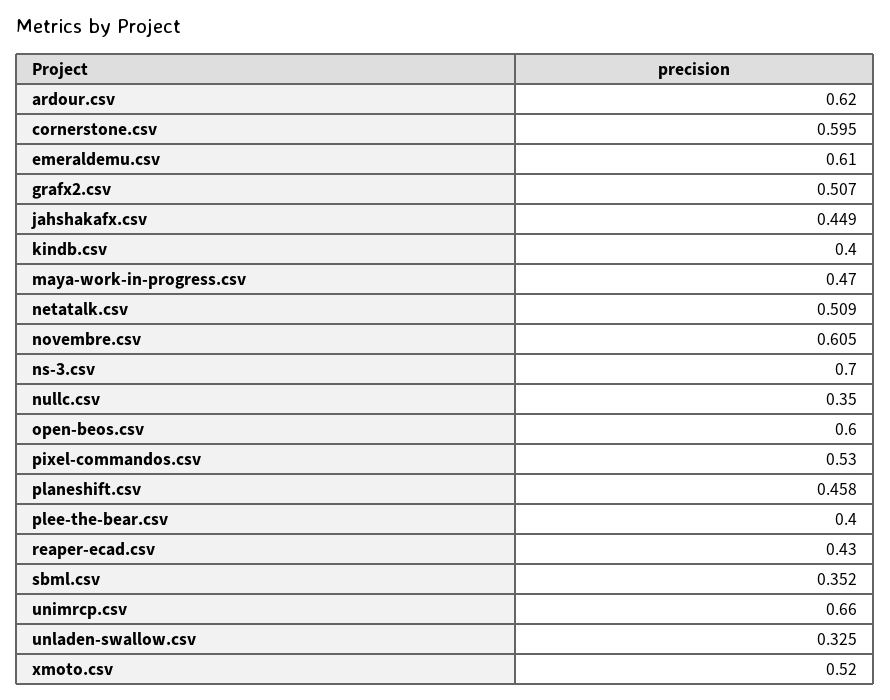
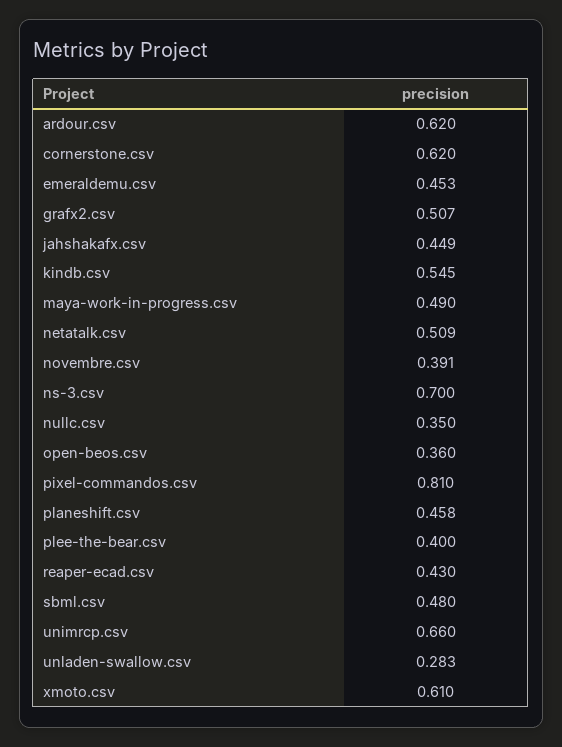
cornerstone.csv: 0.595 -> 0.62
emeraldemu.csv: 0.61 -> 0.453
kindb.csv: 0.4 -> 0.545
maya-work-in-progress.csv: 0.47 -> 0.49
novembre.csv: 0.605 -> 0.391
open-beos.csv: 0.6 -> 0.36
pixel-commandos.csv: 0.53 -> 0.81
sbml.csv: 0.352 -> 0.48
unladen-swallow.csv: 0.325 -> 0.283
xmoto.csv: 0.52 -> 0.61

